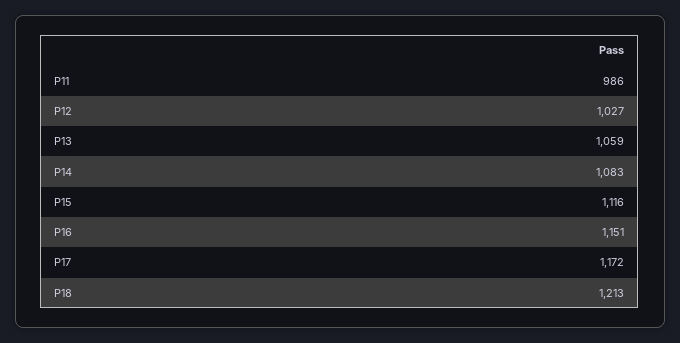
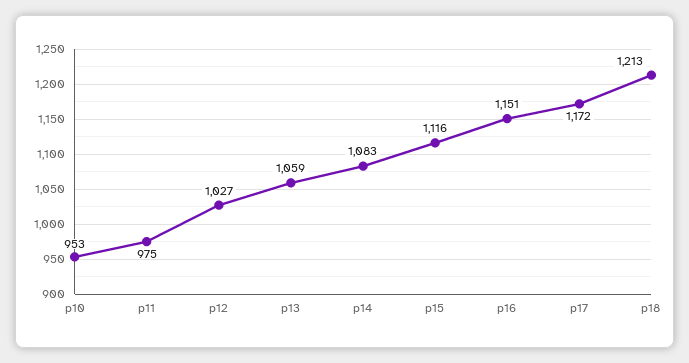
P11: 986 -> 975
p10: none -> 953

